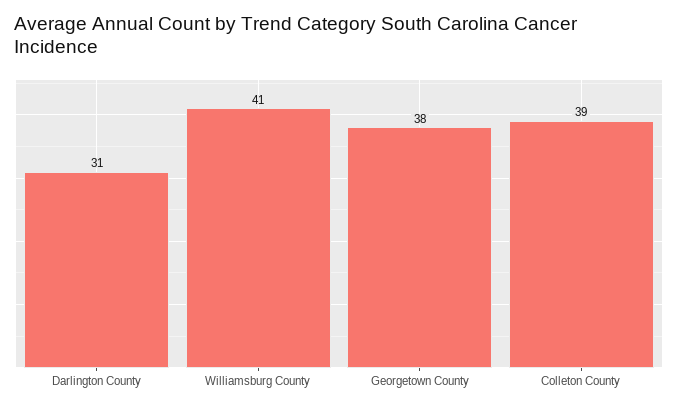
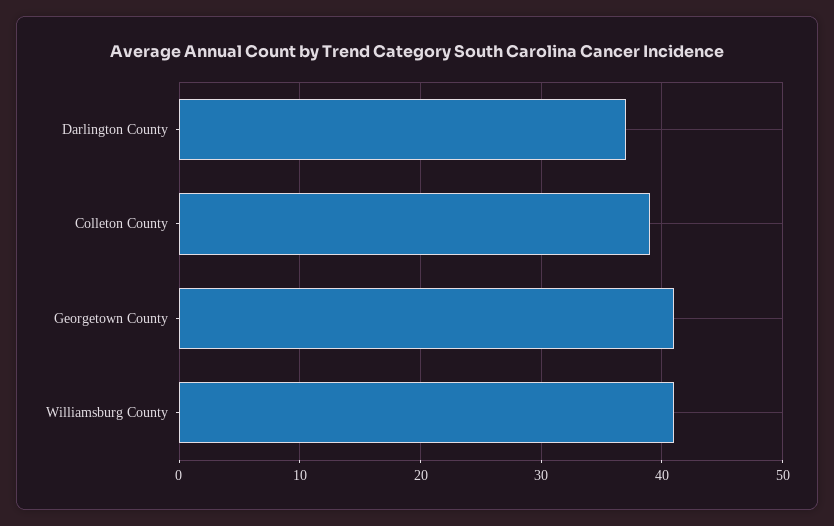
Darlington County: 31 -> 37
Georgetown County: 38 -> 41

